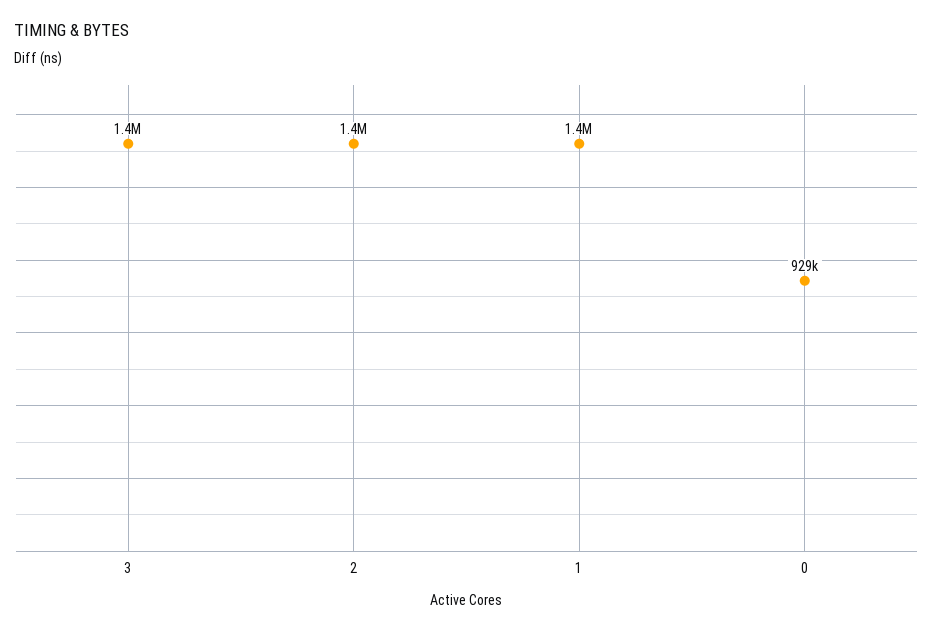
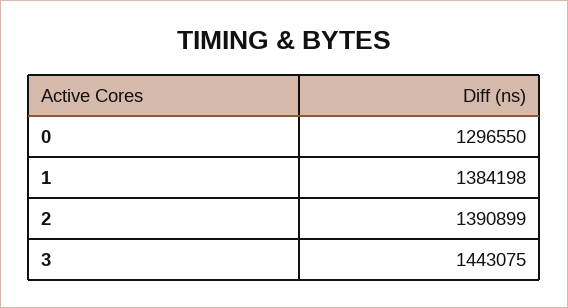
0: 929000 -> 1296550

